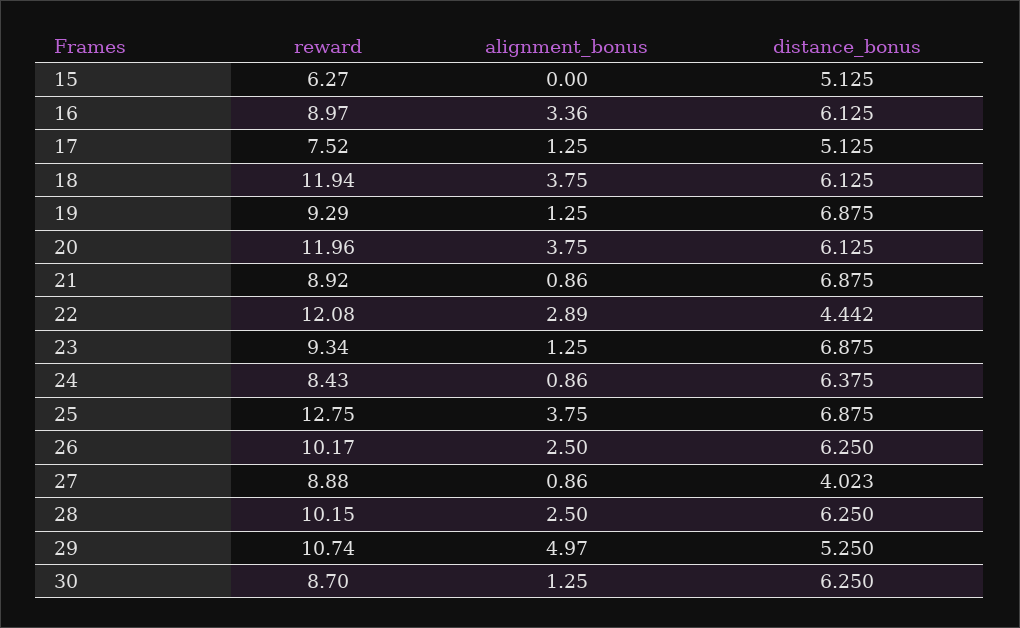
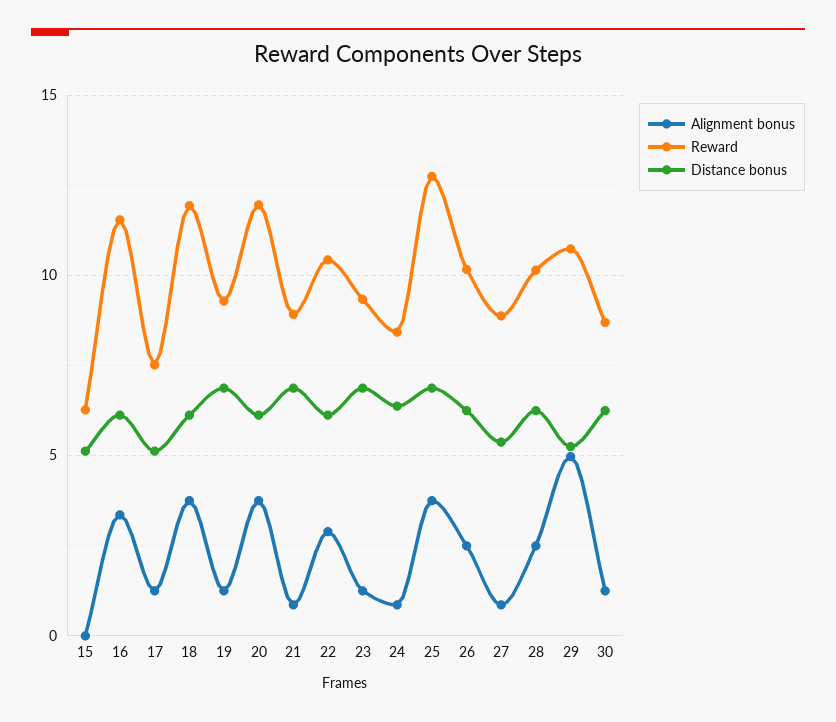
reward, 16: 8.97 -> 11.5
reward, 22: 12.08 -> 10.5
distance_bonus, 22: 4.442 -> 6
distance_bonus, 27: 4.023 -> 5.5

